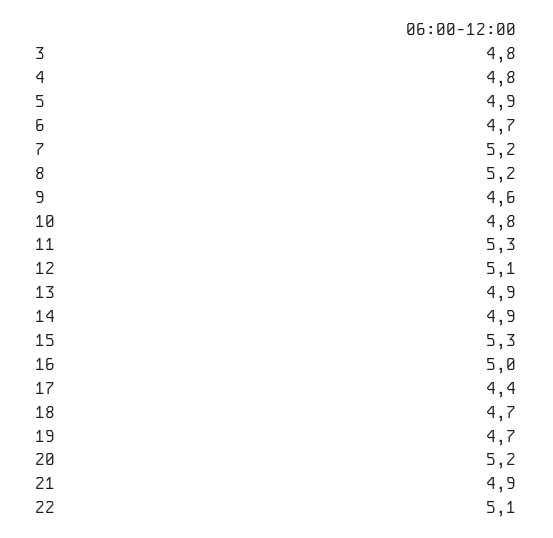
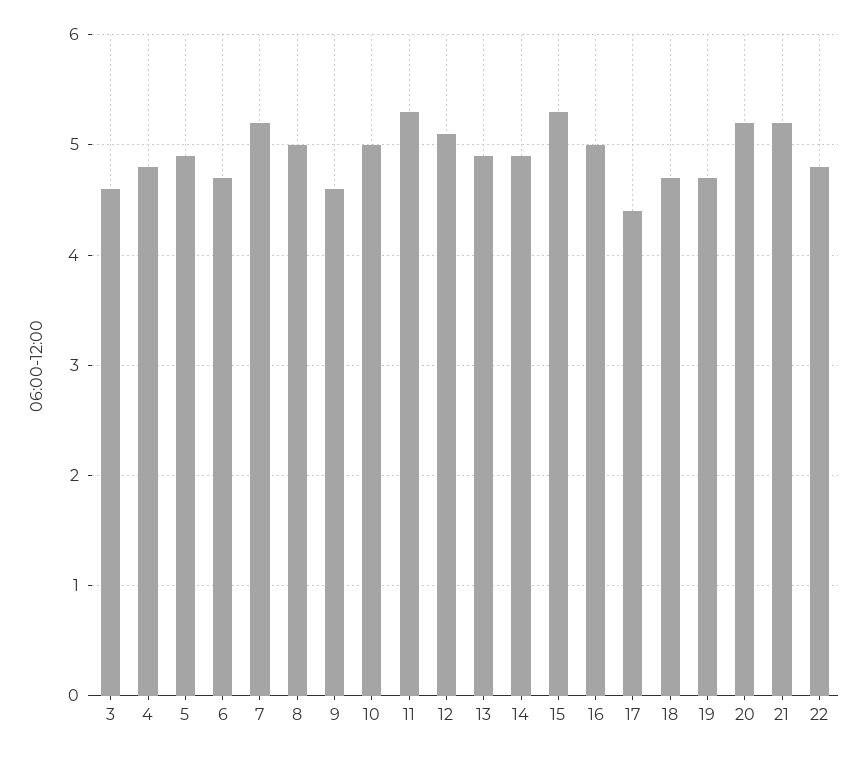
3: 4.8 -> 4.6
8: 5.2 -> 5
10: 4.8 -> 5
21: 4.9 -> 5.2
22: 5.1 -> 4.8

